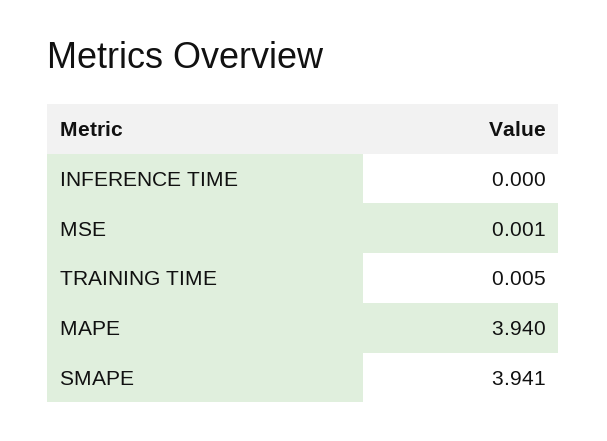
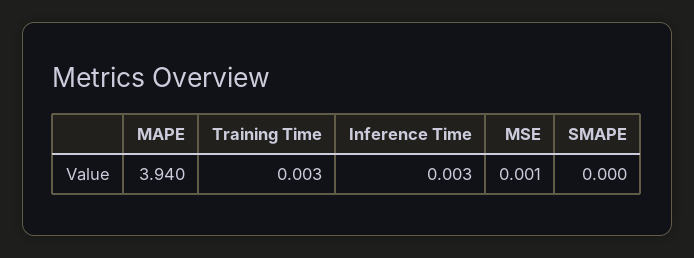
INFERENCE TIME: 0 -> 0.003
TRAINING TIME: 0.005 -> 0.003
SMAPE: 3.941 -> 0

